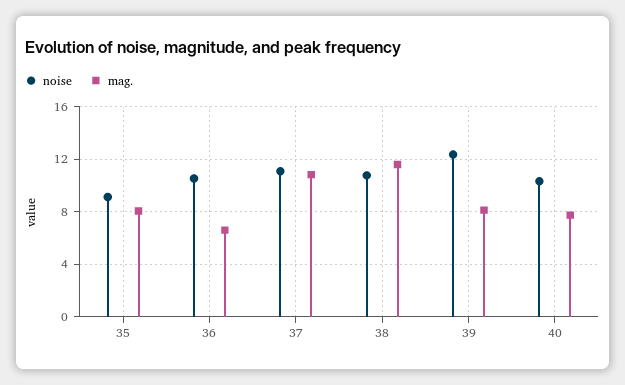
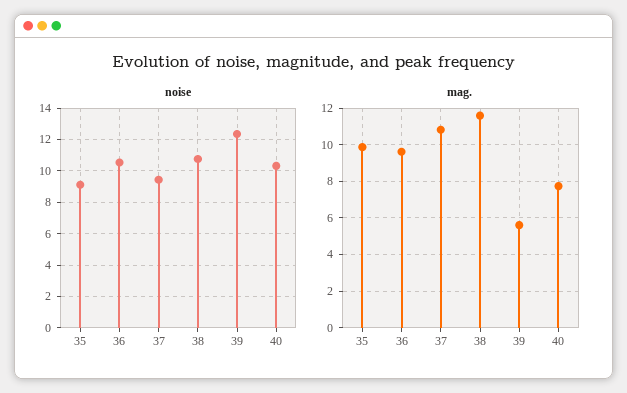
mag., 35: 8 -> 10
mag., 36: 6.5 -> 9.5
noise, 37: 11 -> 9.5
mag., 39: 8 -> 5.5

